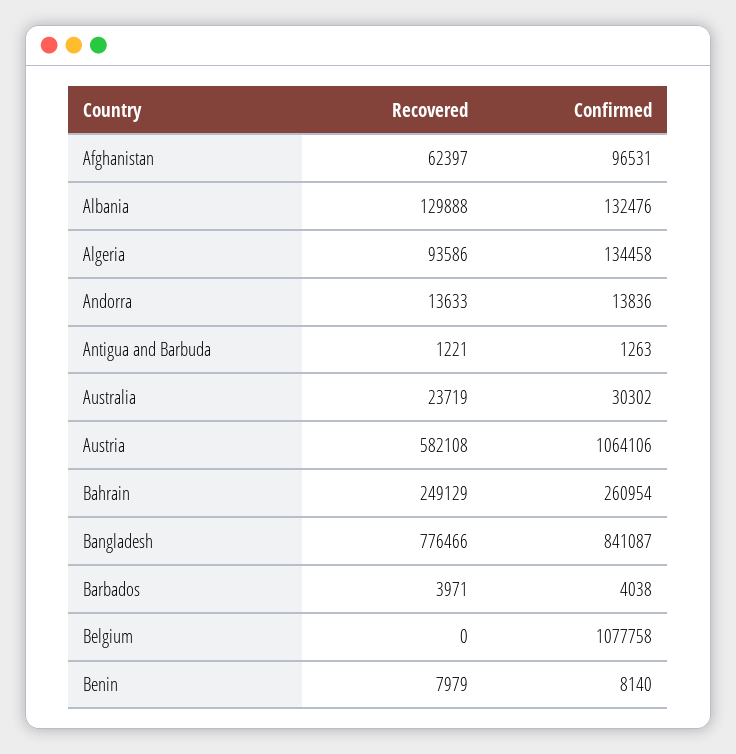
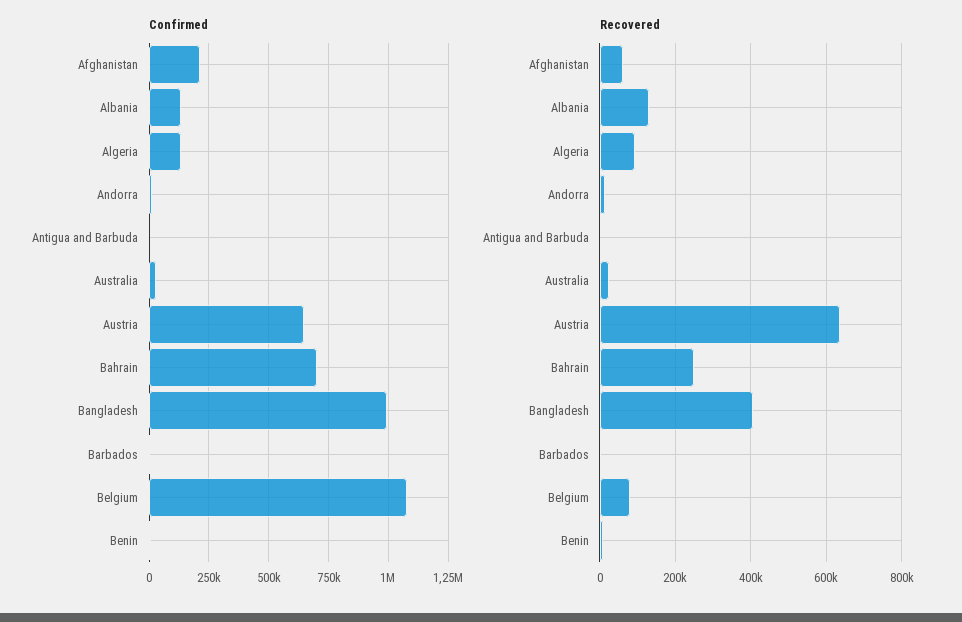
Confirmed, Afghanistan: 96531 -> 200000
Recovered, Austria: 582108 -> 640000
Confirmed, Austria: 1064106 -> 650000
Confirmed, Bahrain: 260954 -> 700000
Recovered, Bangladesh: 776466 -> 400000
Confirmed, Bangladesh: 841087 -> 1000000
Recovered, Belgium: 0 -> 80000

